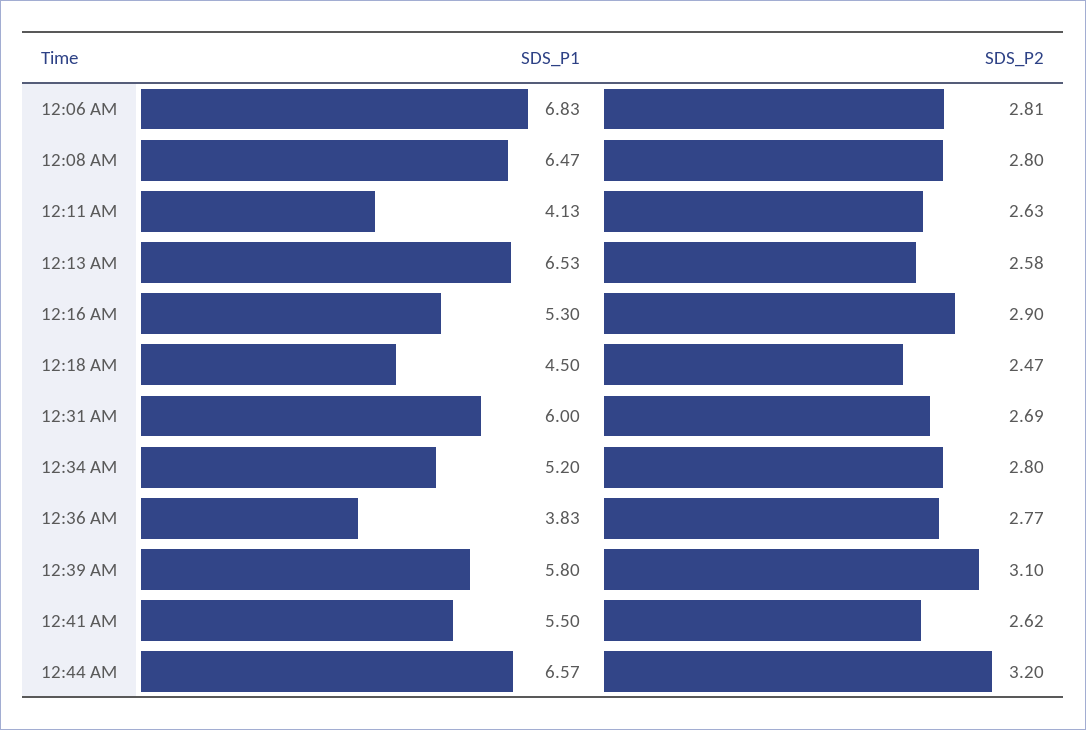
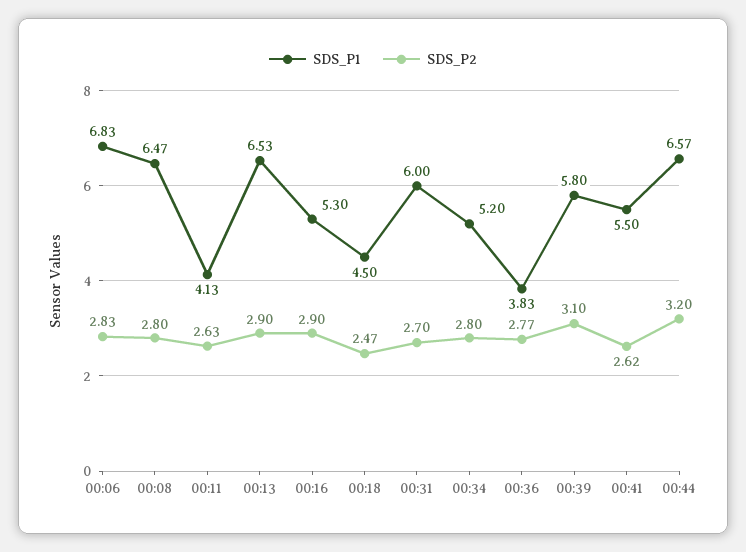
SDS_P2, 12:06 AM: 2.81 -> 2.83
SDS_P2, 12:13 AM: 2.58 -> 2.9
SDS_P2, 12:31 AM: 2.69 -> 2.7

